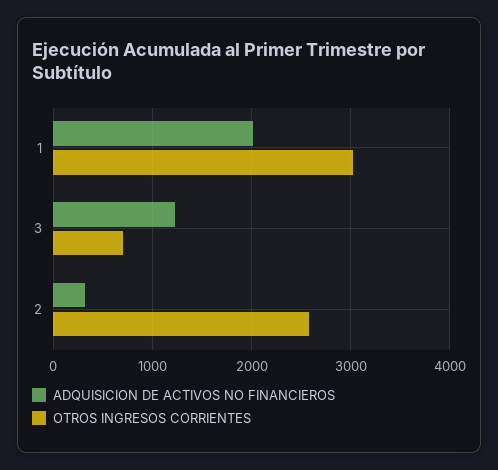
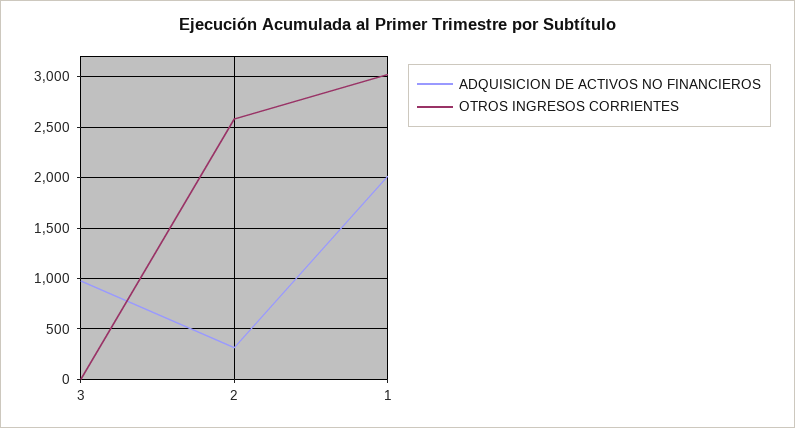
ADQUISICION DE ACTIVOS NO FINANCIEROS, 3: 1200 -> 1000
OTROS INGRESOS CORRIENTES, 3: 700 -> 0

